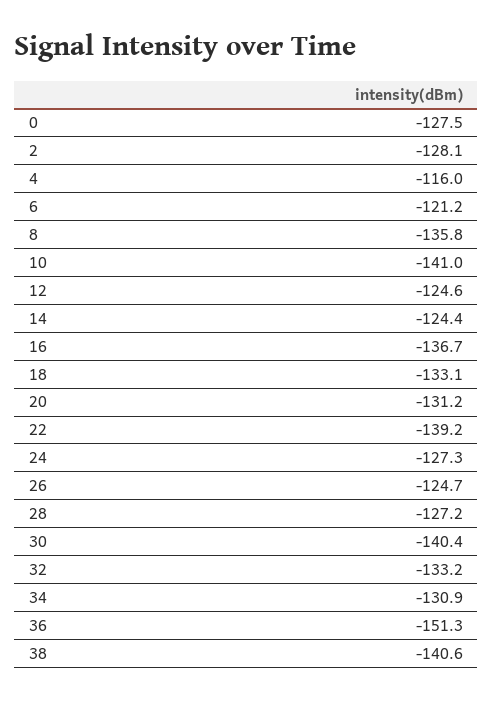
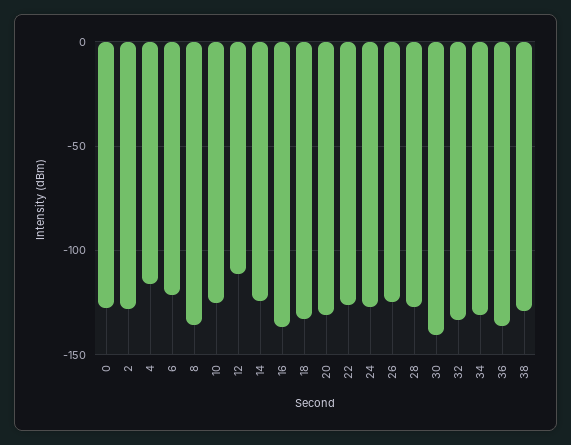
10: -141 -> -125
12: -124.6 -> -110
22: -139.2 -> -125
36: -151.3 -> -135
38: -140.6 -> -130

